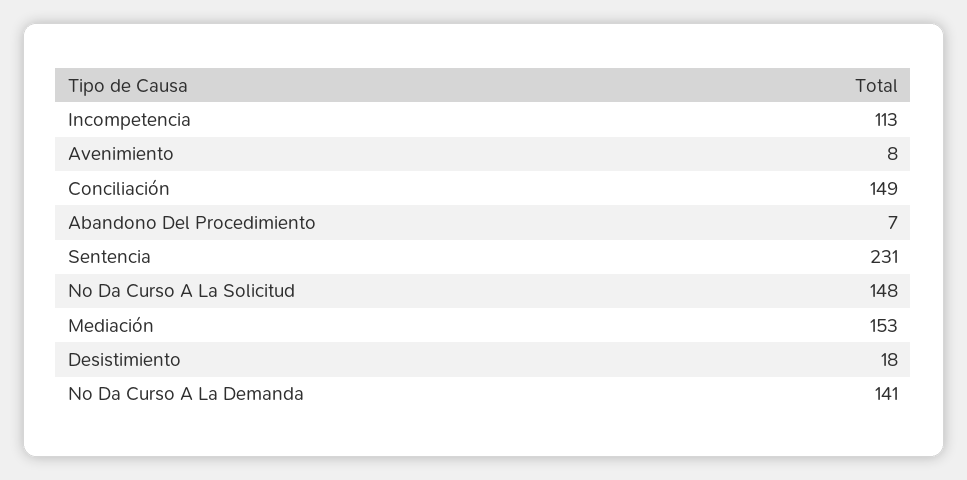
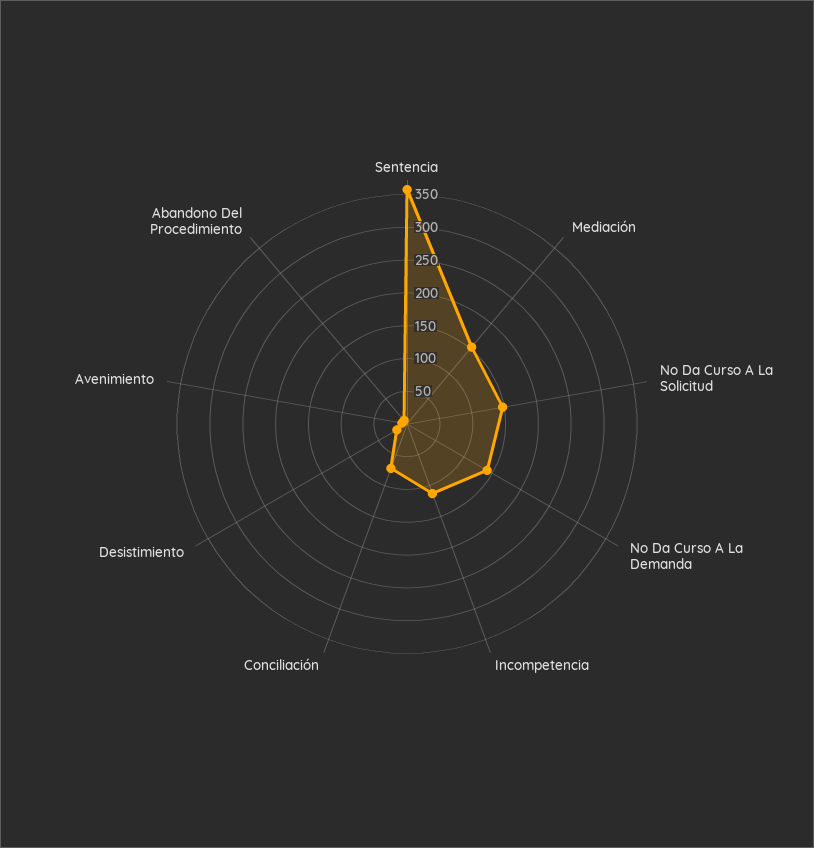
Conciliación: 149 -> 75
Sentencia: 231 -> 350

